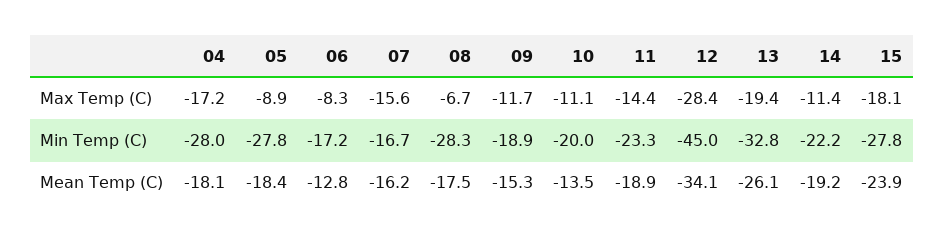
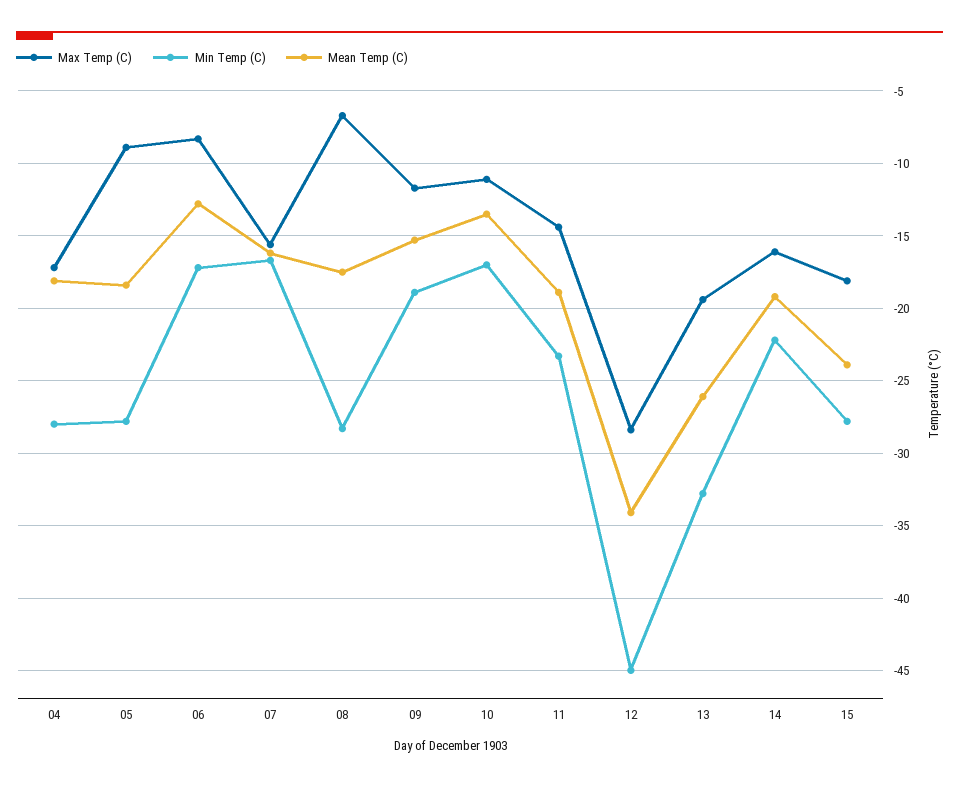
Max Temp (C), 14: -11.4 -> -16
Min Temp (C), 10: -20 -> -17

